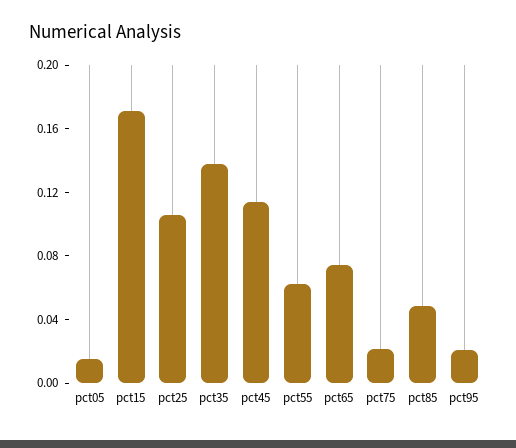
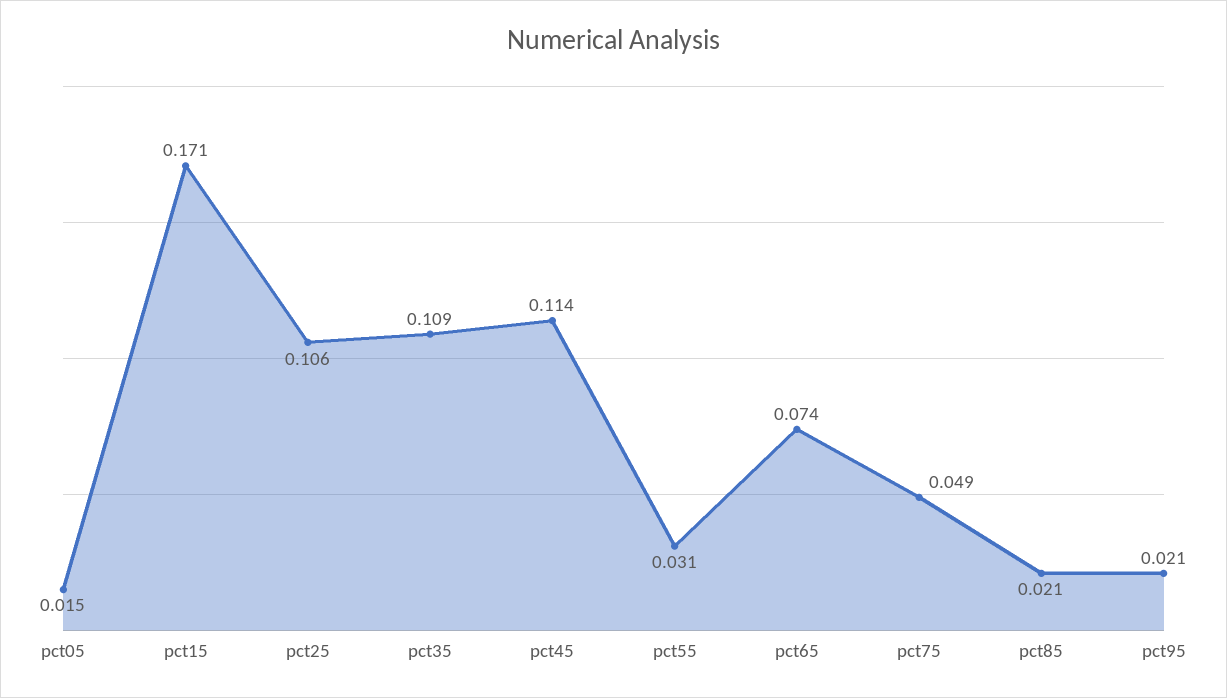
pct35: 0.14 -> 0.109
pct55: 0.06 -> 0.031
pct75: 0.02 -> 0.049
pct85: 0.05 -> 0.021

